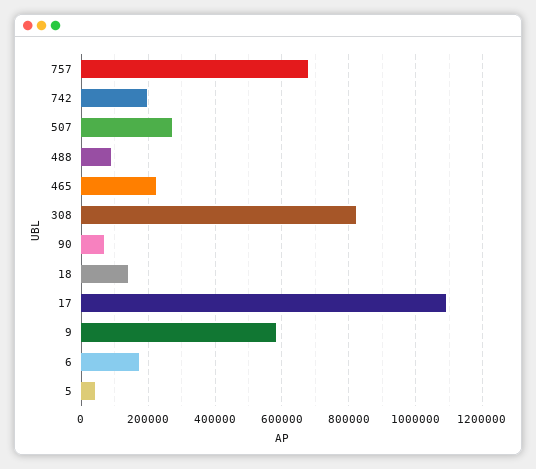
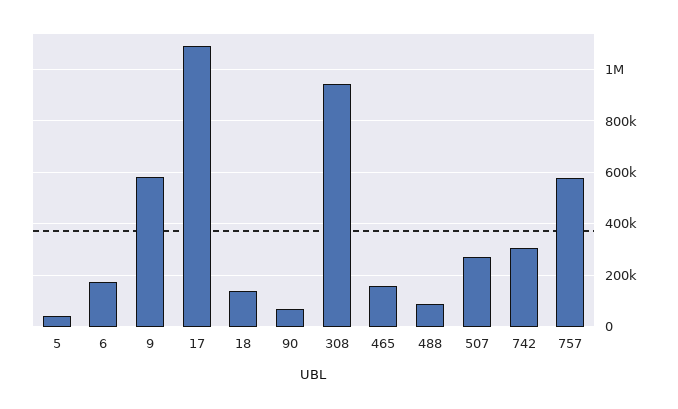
757: 680000 -> 575000
742: 200000 -> 300000
465: 220000 -> 150000
308: 820000 -> 950000

